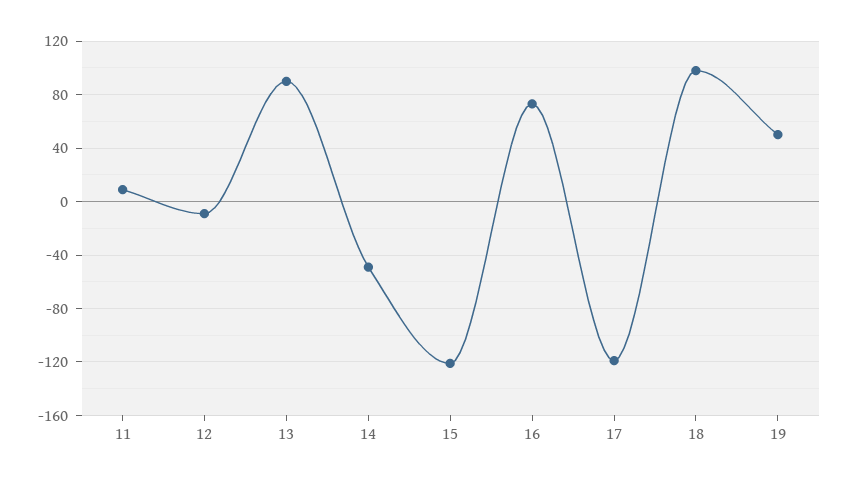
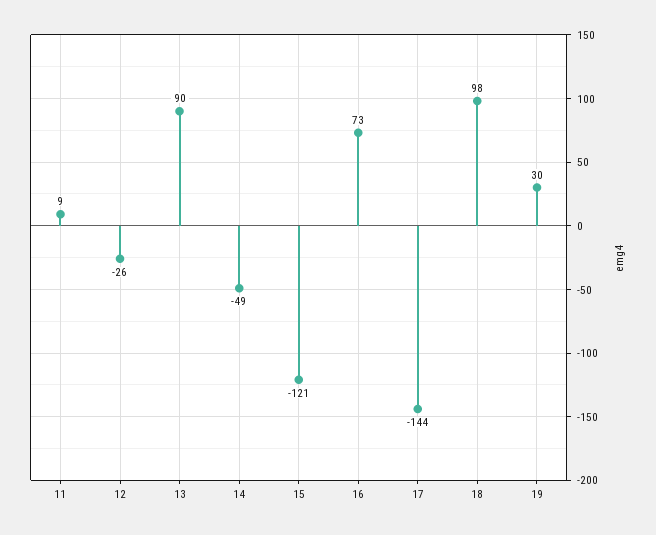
12: -10 -> -26
17: -120 -> -144
19: 50 -> 30

